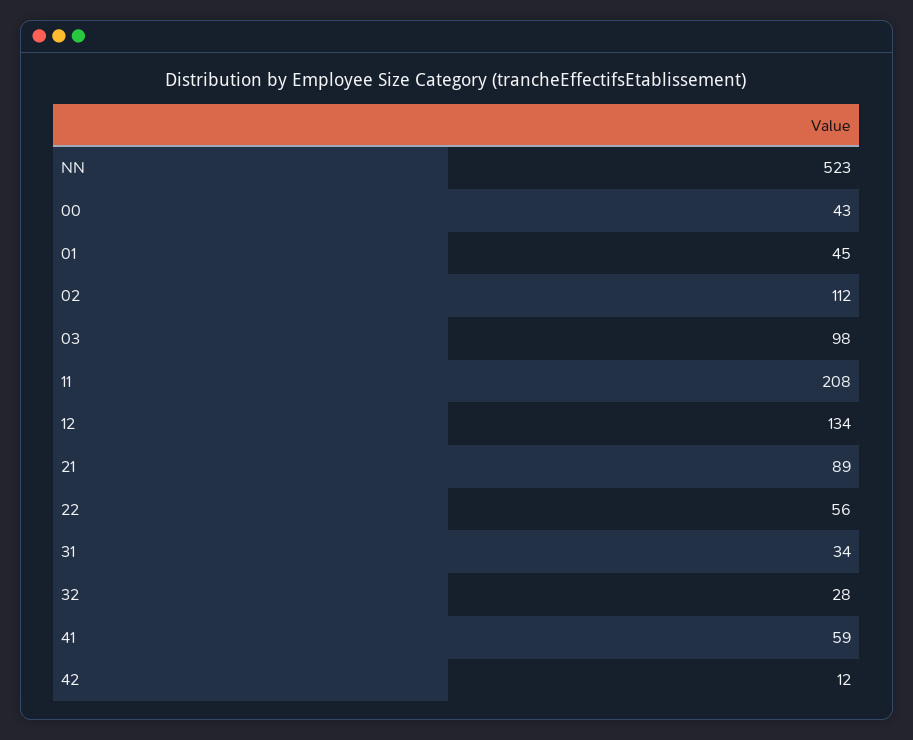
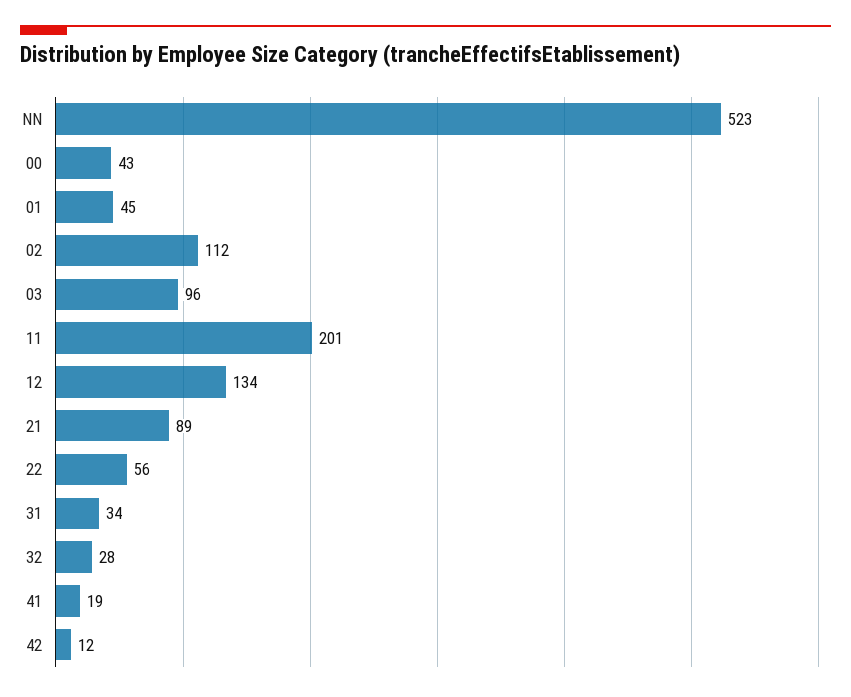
03: 98 -> 96
11: 208 -> 201
41: 59 -> 19

